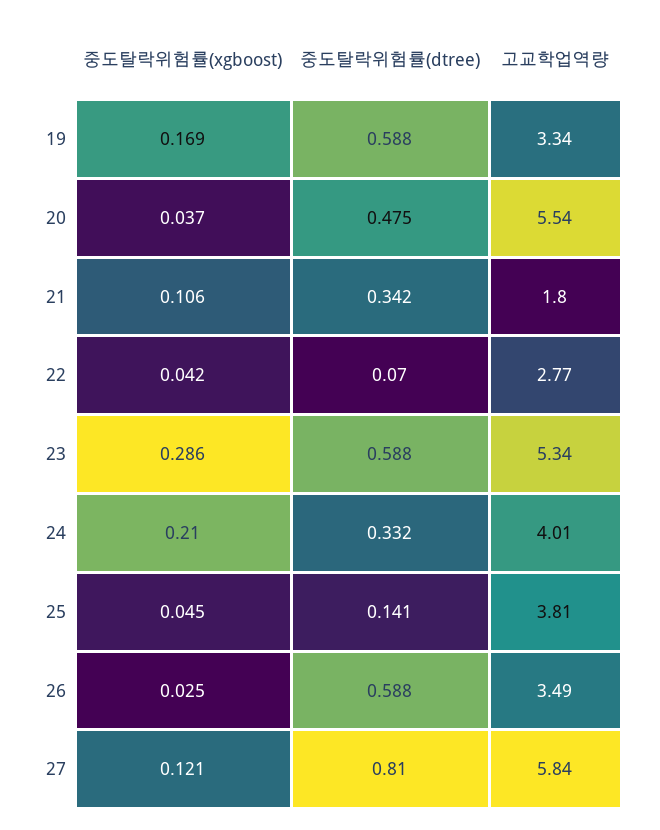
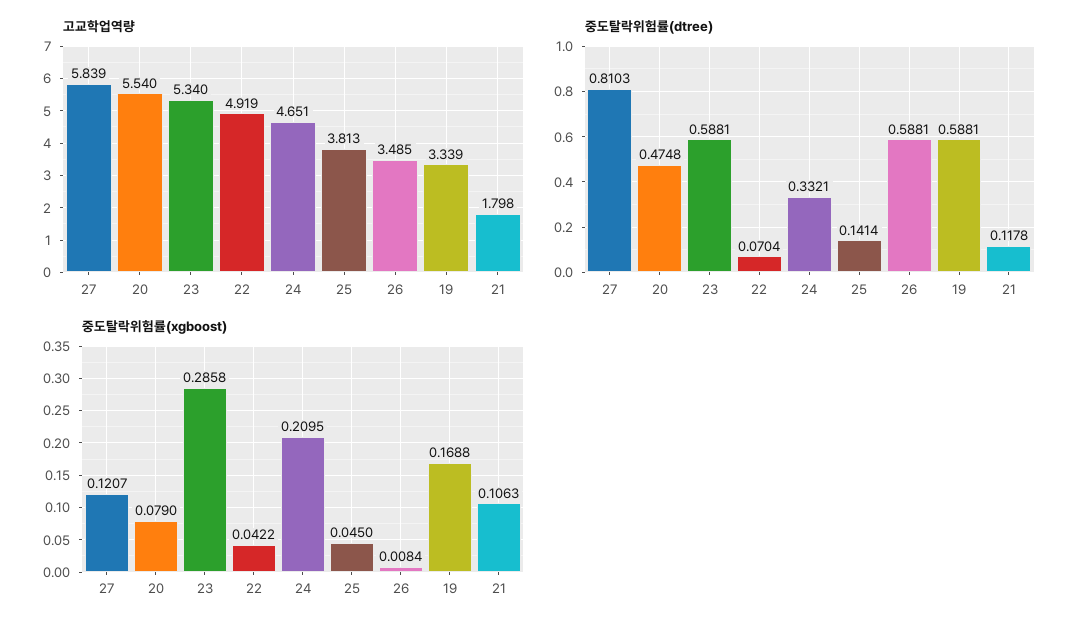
중도탈락위험률(xgboost), 20: 0.037 -> 0.079
중도탈락위험률(dtree), 21: 0.342 -> 0.1178
고교학업역량, 22: 2.77 -> 4.919
고교학업역량, 24: 4.01 -> 4.651
중도탈락위험률(xgboost), 26: 0.025 -> 0.0084

